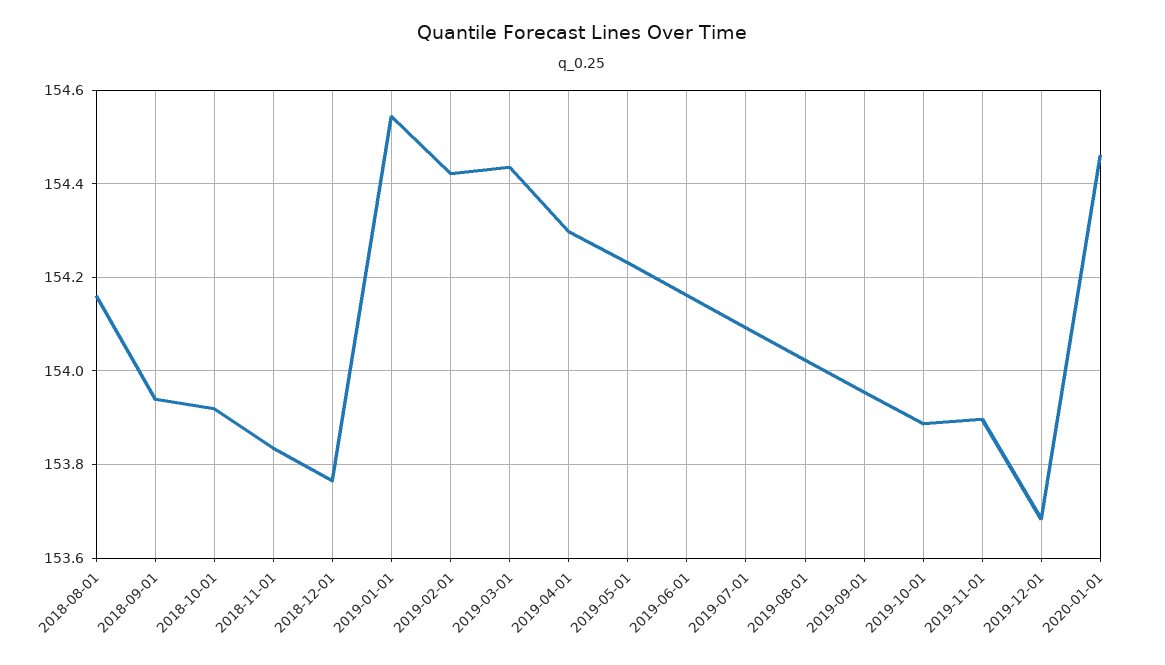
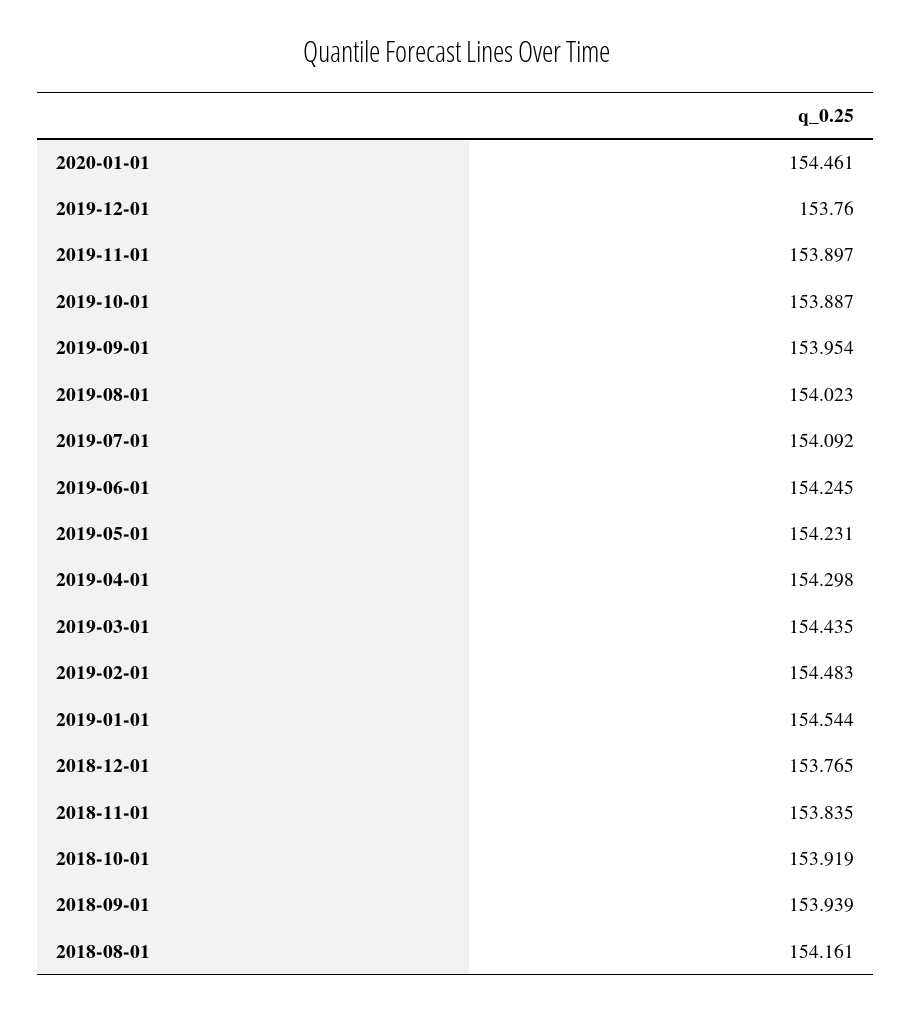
2019-02-01: 154.42 -> 154.483
2019-06-01: 154.16 -> 154.245
2019-12-01: 153.68 -> 153.76

